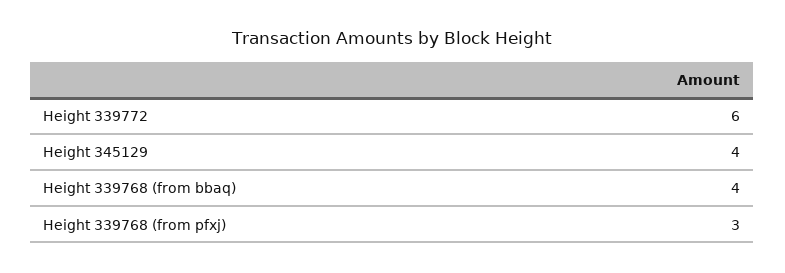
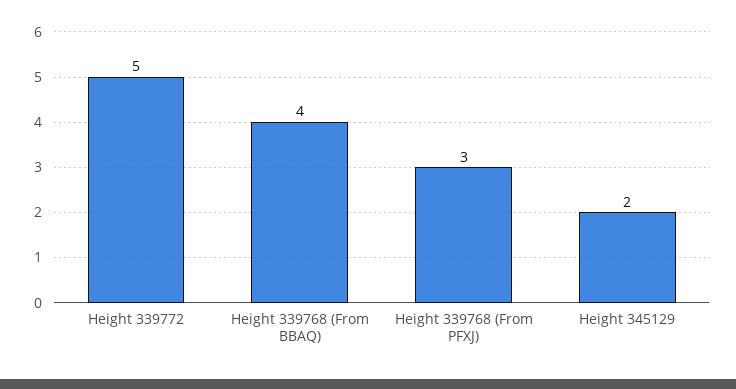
Height 339772: 6 -> 5
Height 345129: 4 -> 2

